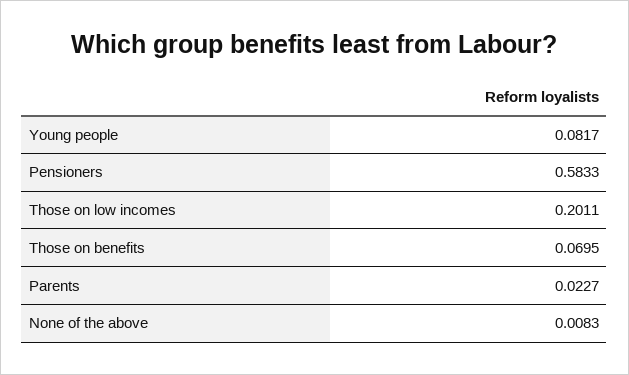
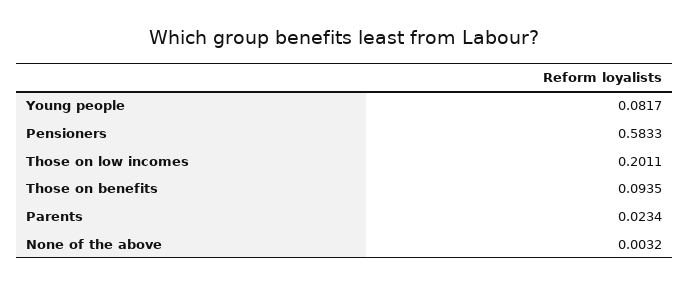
Those on benefits: 0.0695 -> 0.0935
Parents: 0.0227 -> 0.0234
None of the above: 0.0083 -> 0.0032

